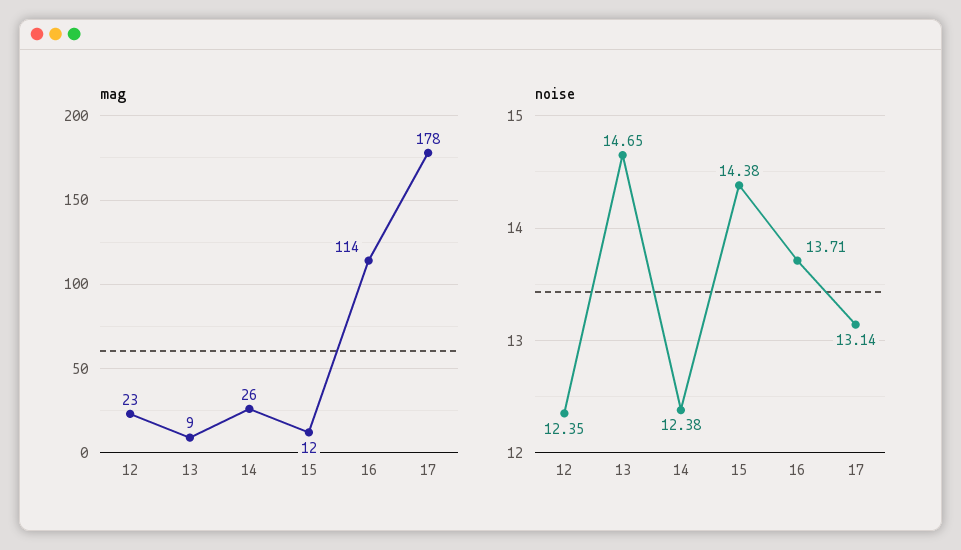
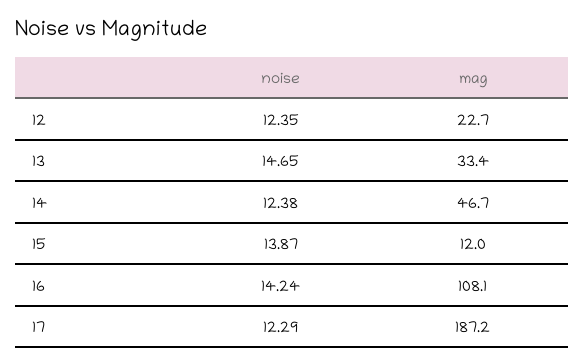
mag, 13: 9 -> 33.4
mag, 14: 26 -> 46.7
mag, 16: 114 -> 108.1
mag, 17: 178 -> 187.2
noise, 15: 14.38 -> 13.87
noise, 16: 13.71 -> 14.24
noise, 17: 13.14 -> 12.29

